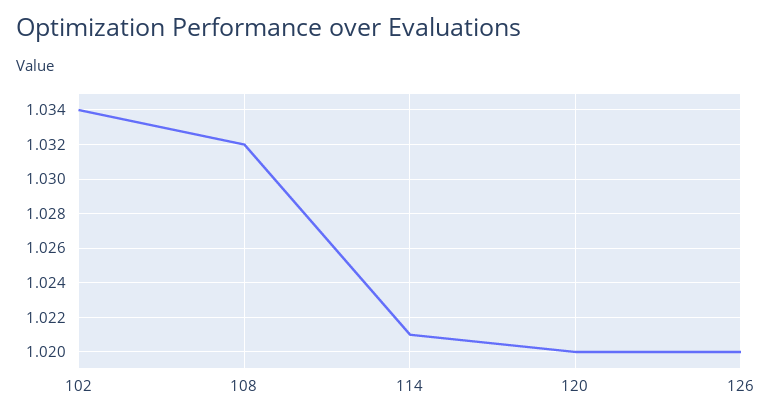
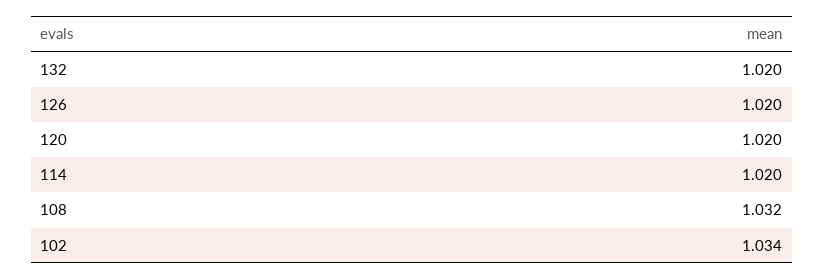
114: 1.021 -> 1.02
132: none -> 1.02

